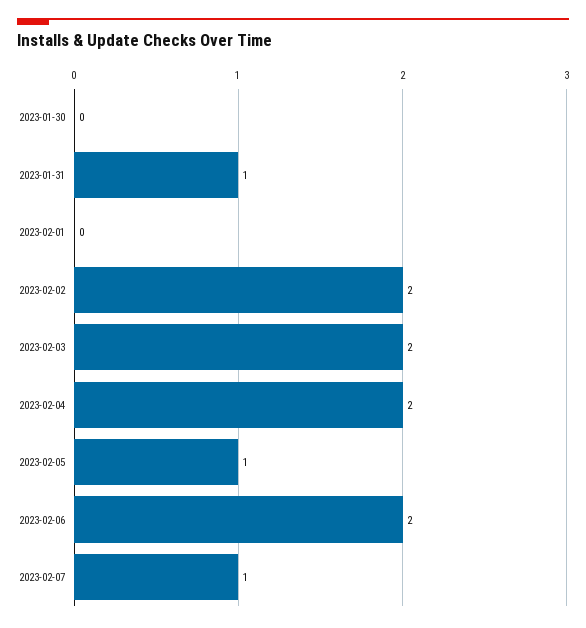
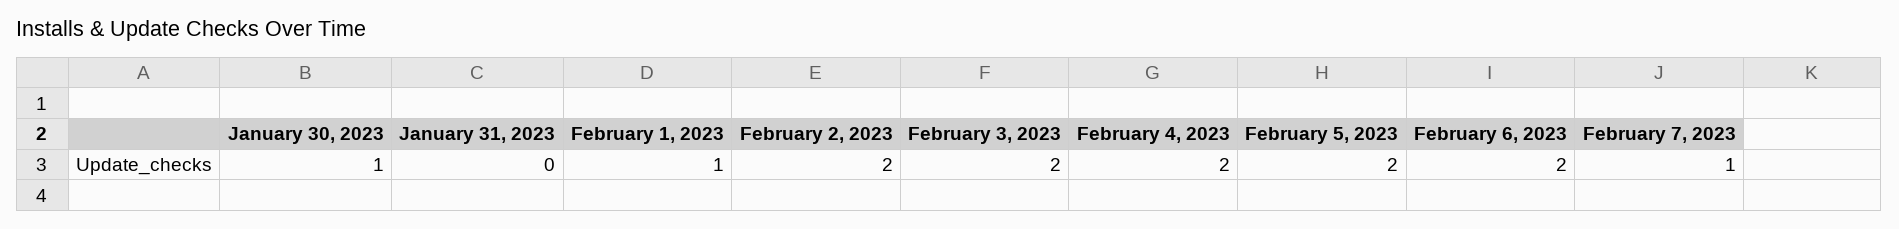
2023-01-30: 0 -> 1
2023-01-31: 1 -> 0
2023-02-01: 0 -> 1
2023-02-05: 1 -> 2

